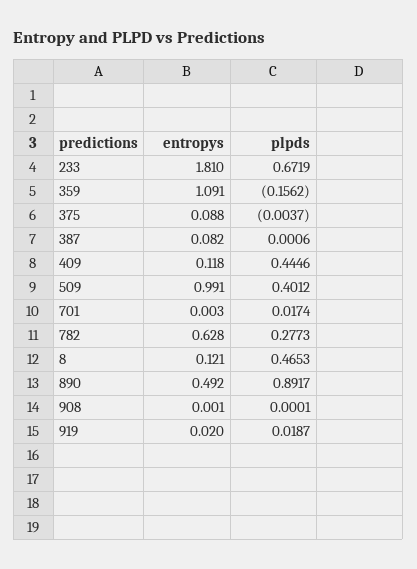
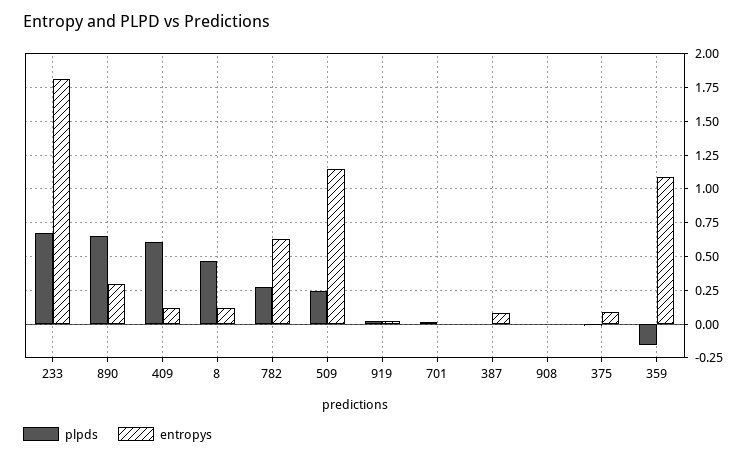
plpds, 409: 0.4446 -> 0.6
entropys, 509: 0.991 -> 1.15
plpds, 509: 0.4012 -> 0.25
entropys, 890: 0.492 -> 0.3
plpds, 890: 0.8917 -> 0.65

